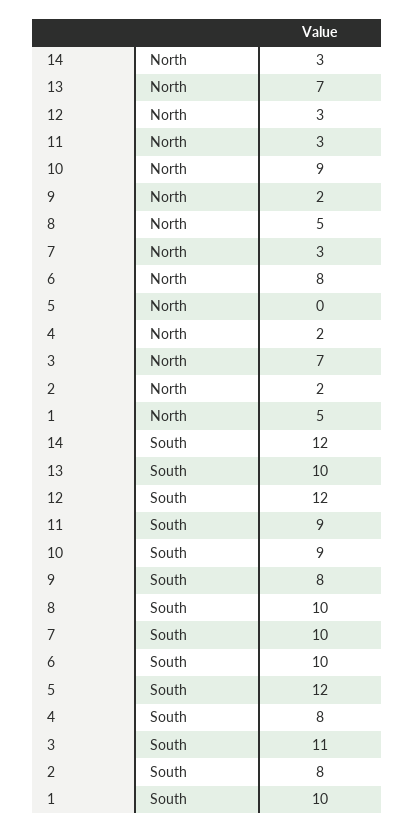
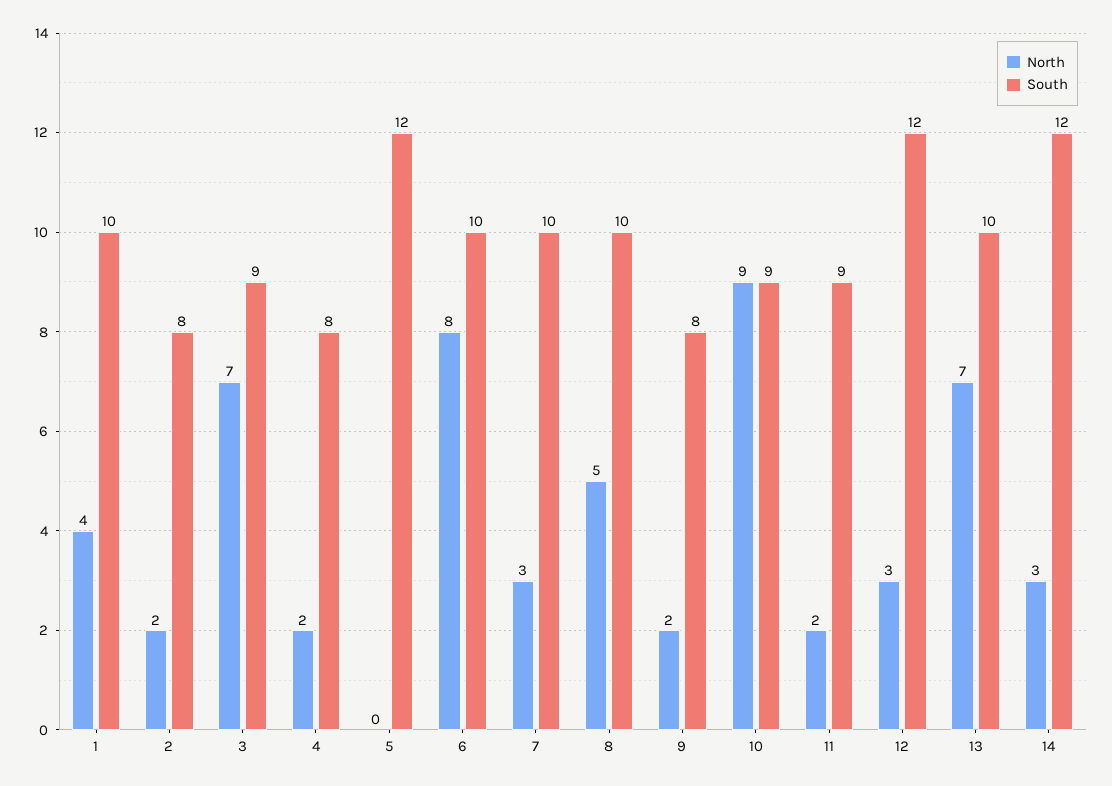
North, 11: 3 -> 2
North, 1: 5 -> 4
South, 3: 11 -> 9

